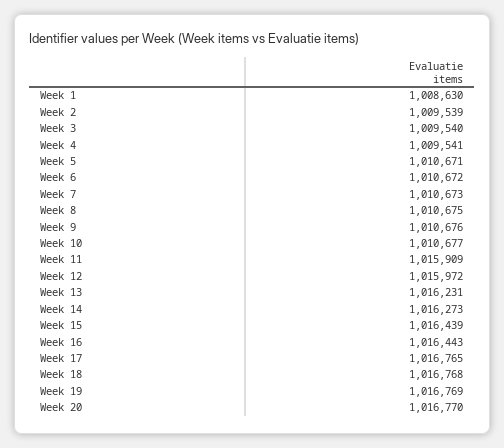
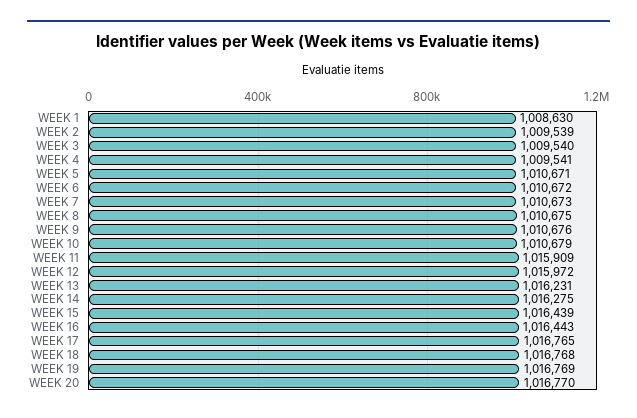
Week 10: 1010677 -> 1010679
Week 14: 1016273 -> 1016275

